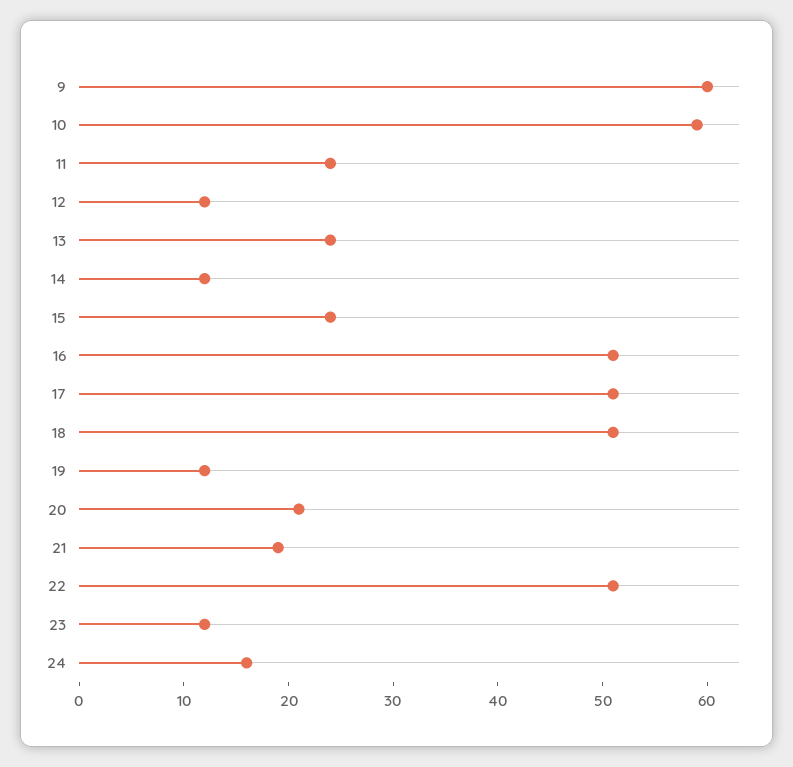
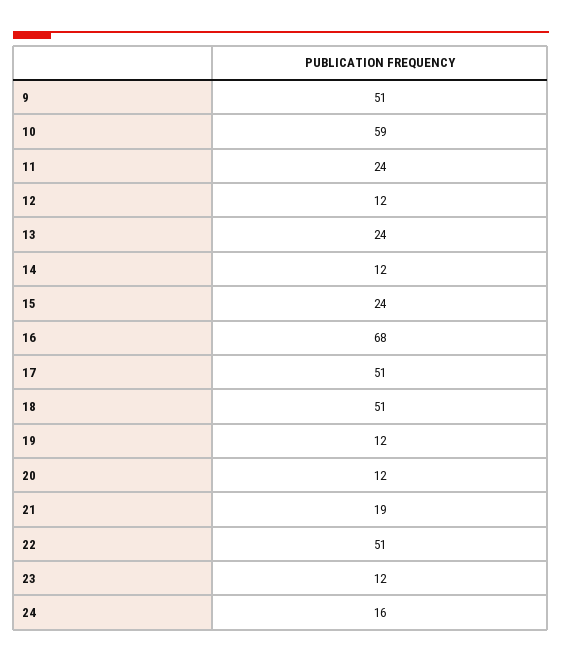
9: 60 -> 51
16: 51 -> 68
20: 21 -> 12

